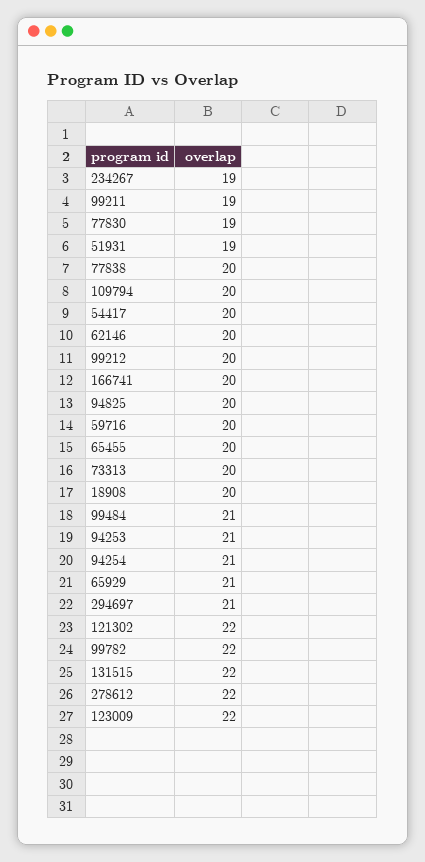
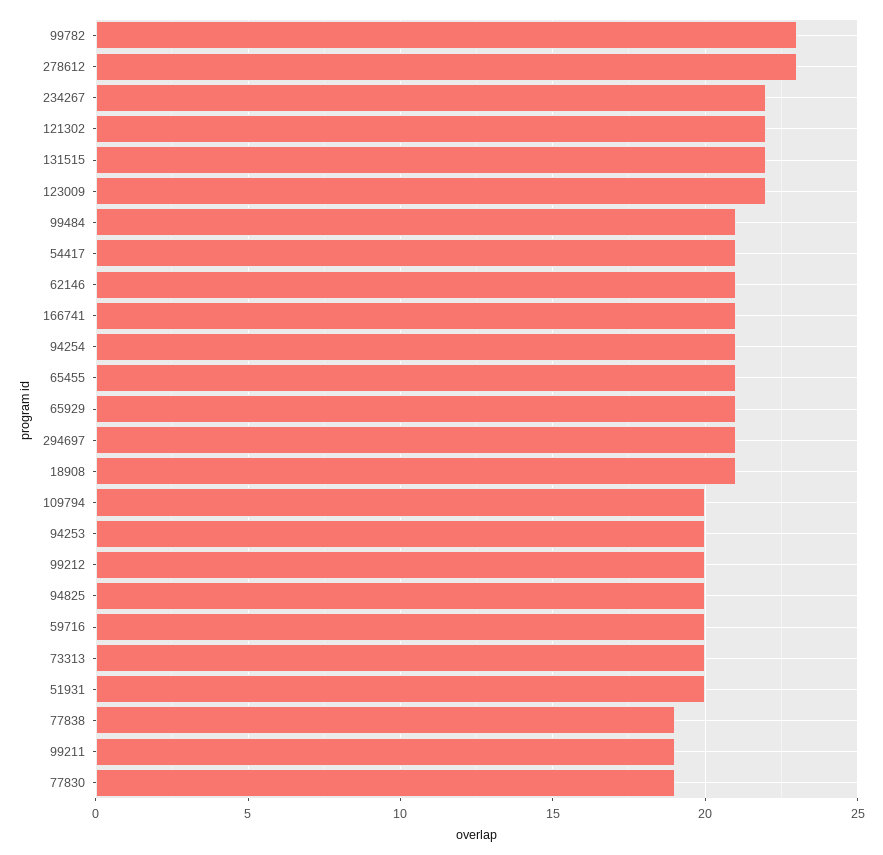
234267: 19 -> 22
51931: 19 -> 20
77838: 20 -> 19
54417: 20 -> 21
62146: 20 -> 21
166741: 20 -> 21
65455: 20 -> 21
18908: 20 -> 21
94253: 21 -> 20
99782: 22 -> 23
278612: 22 -> 23

